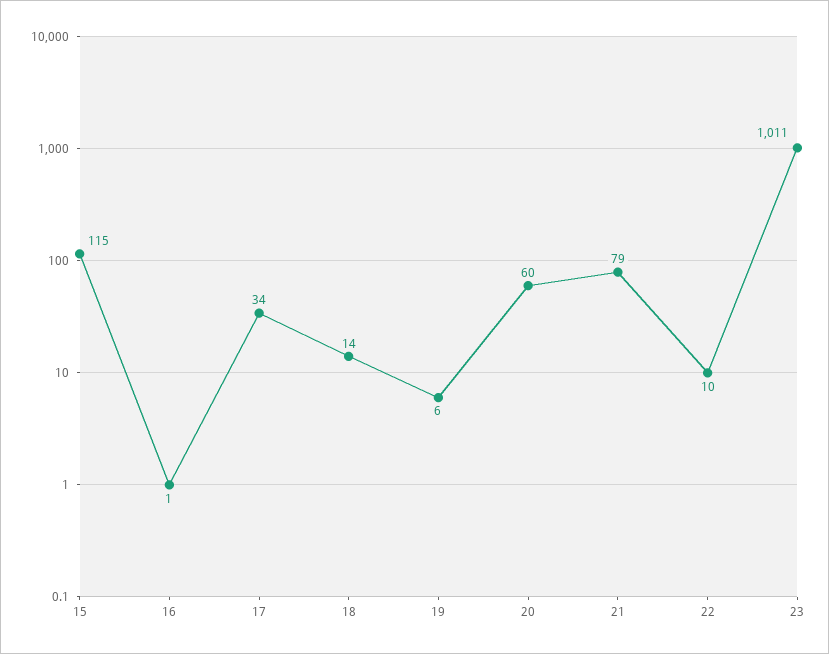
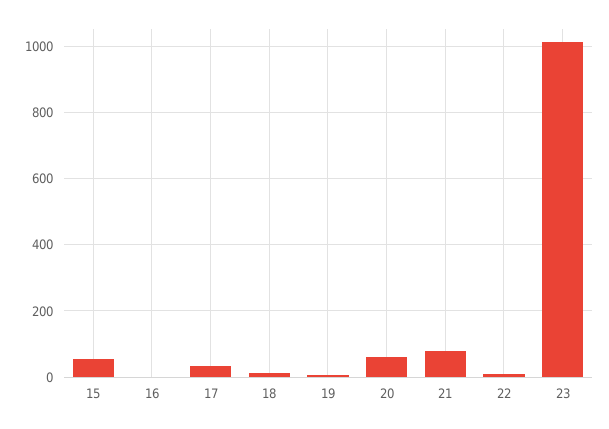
15: 115 -> 60

